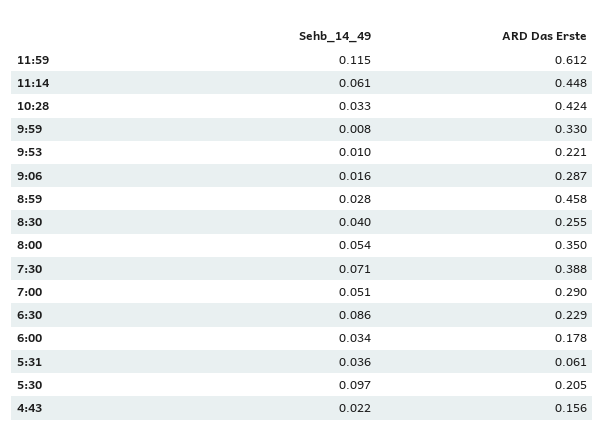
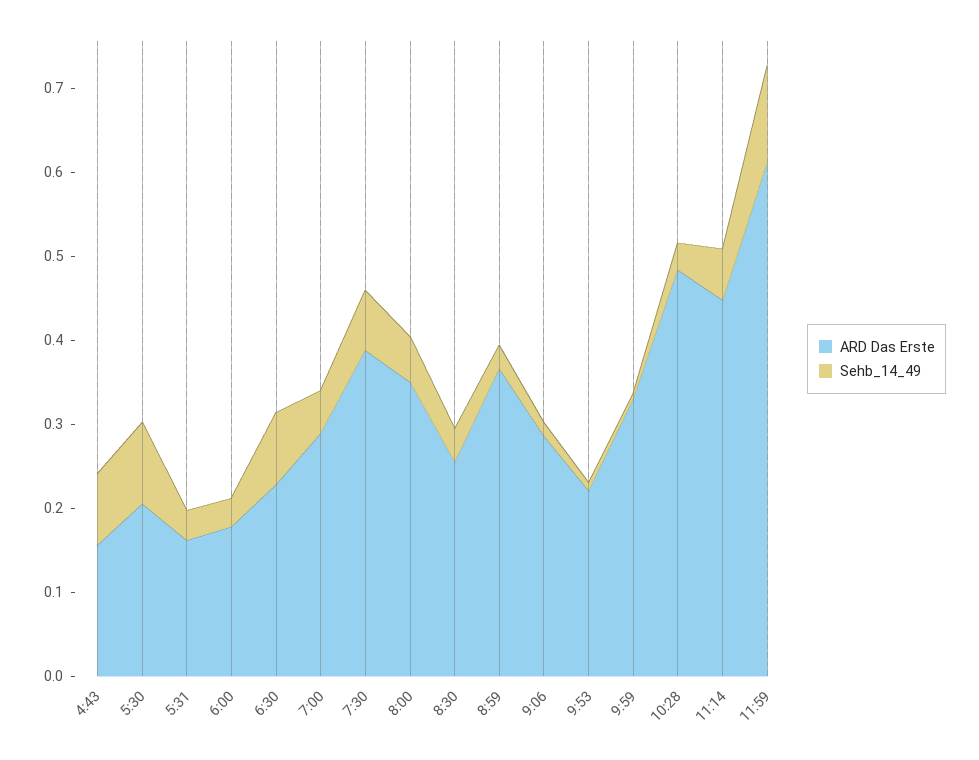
ARD Das Erste, 10:28: 0.424 -> 0.48
ARD Das Erste, 8:59: 0.458 -> 0.36
ARD Das Erste, 5:31: 0.061 -> 0.16
Sehb_14_49, 4:43: 0.022 -> 0.08

